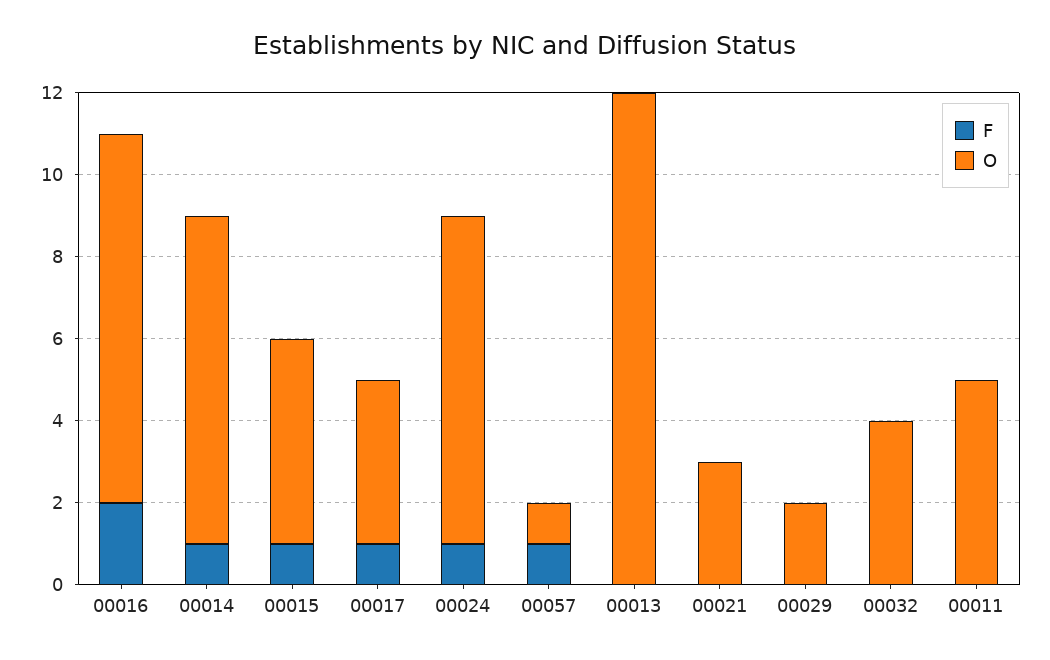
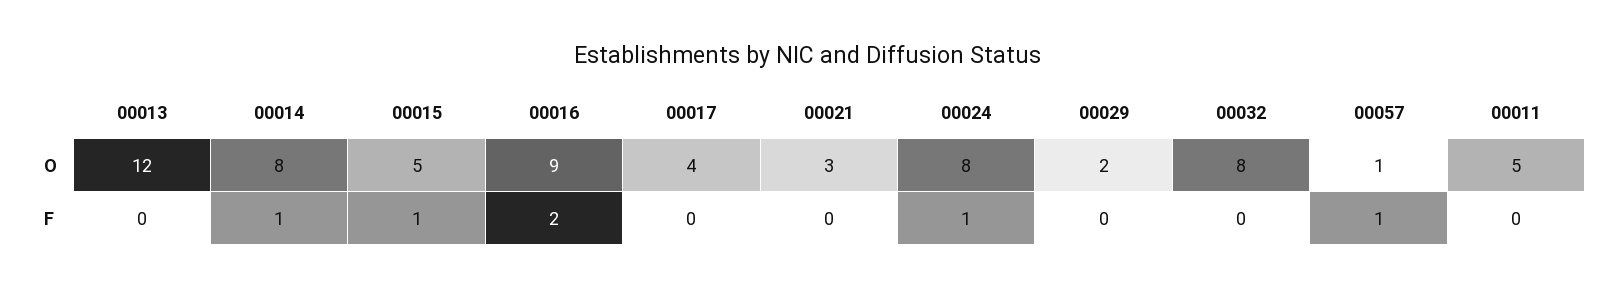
F, 00017: 1 -> 0
O, 00032: 4 -> 8

